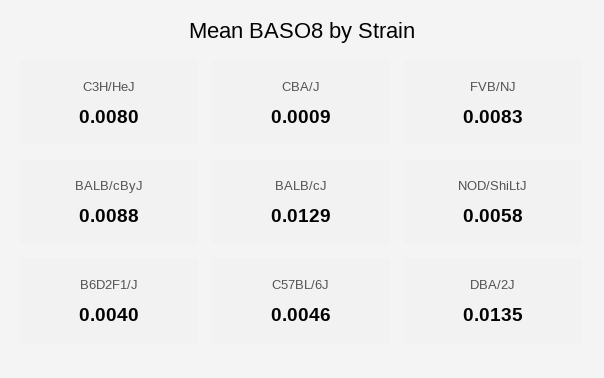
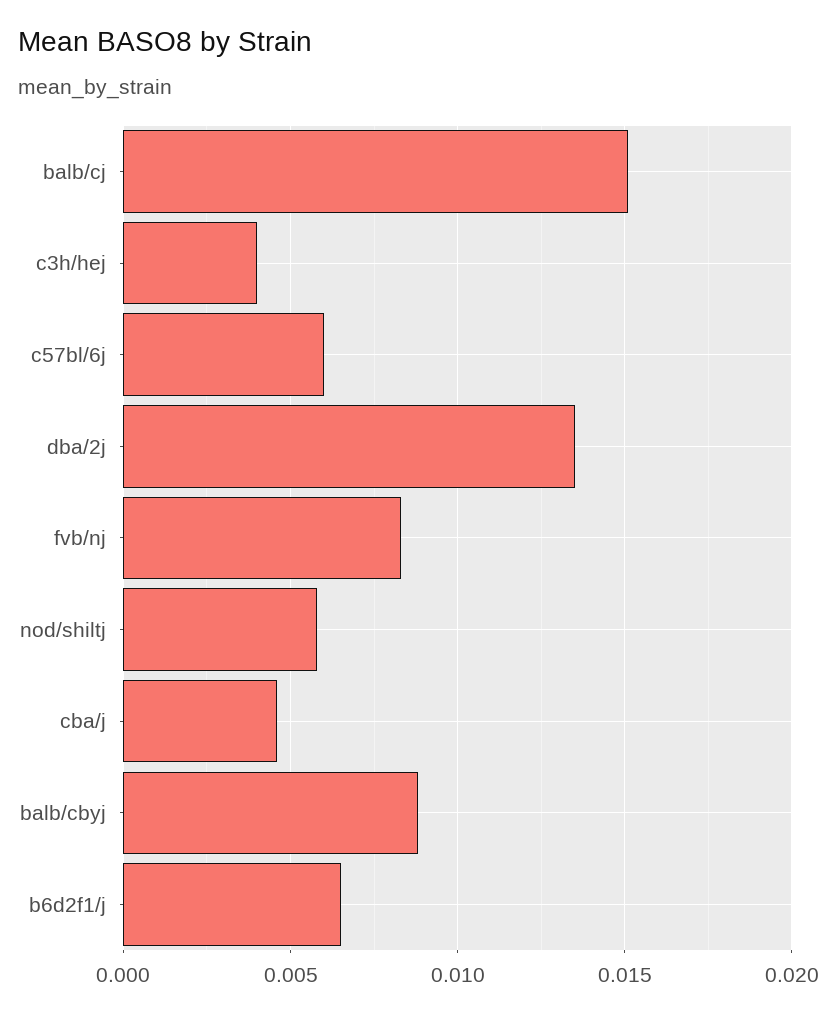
C3H/HeJ: 0.008 -> 0.004
CBA/J: 0.0009 -> 0.0045
BALB/cJ: 0.0129 -> 0.015
B6D2F1/J: 0.004 -> 0.0065
C57BL/6J: 0.0046 -> 0.006

